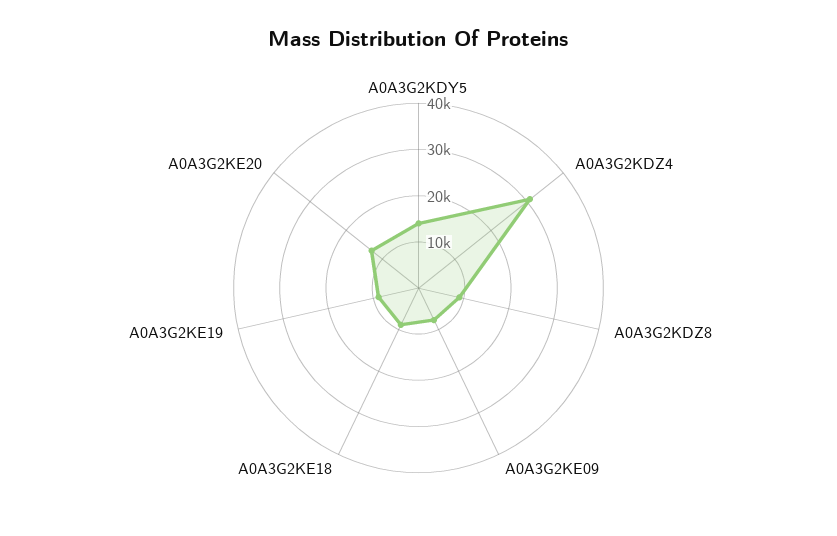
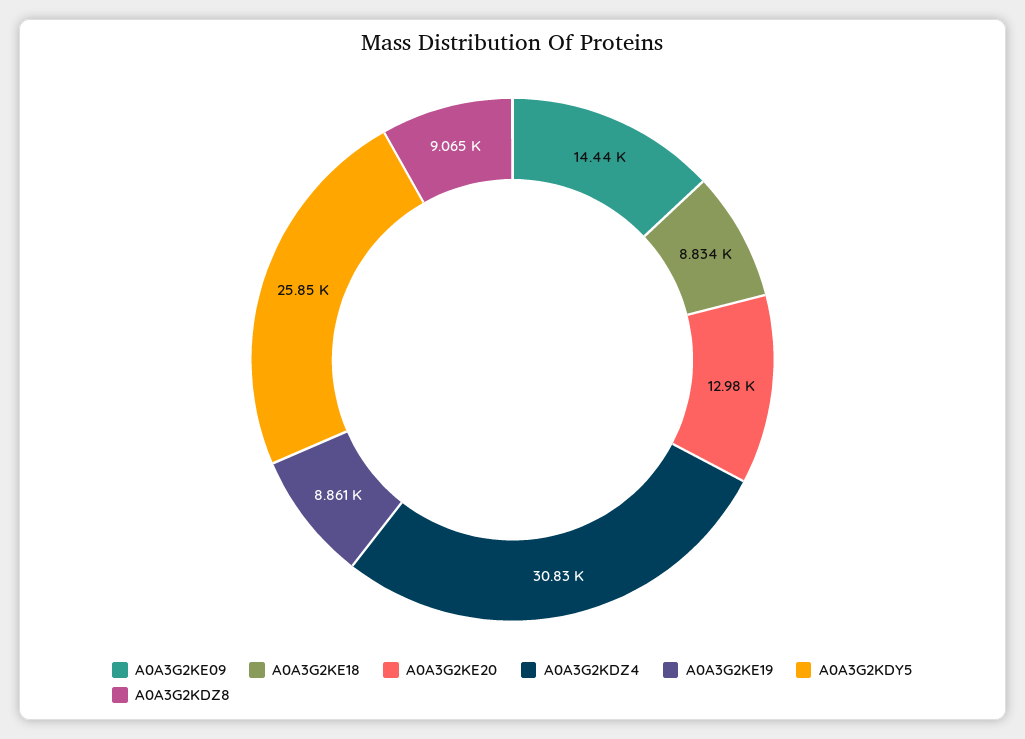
A0A3G2KDY5: 14000 -> 25850
A0A3G2KE09: 8000 -> 14440

